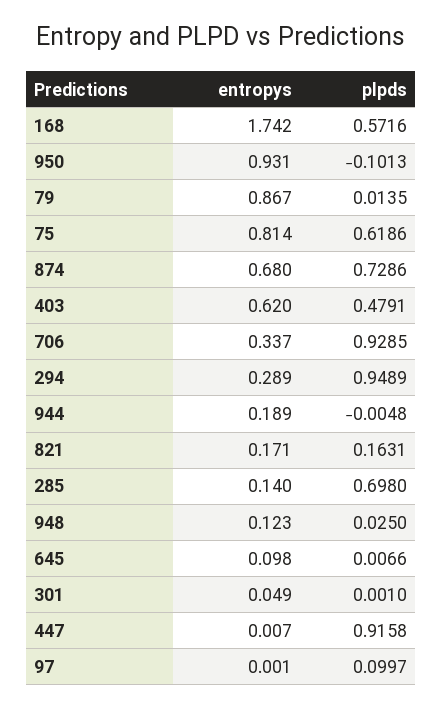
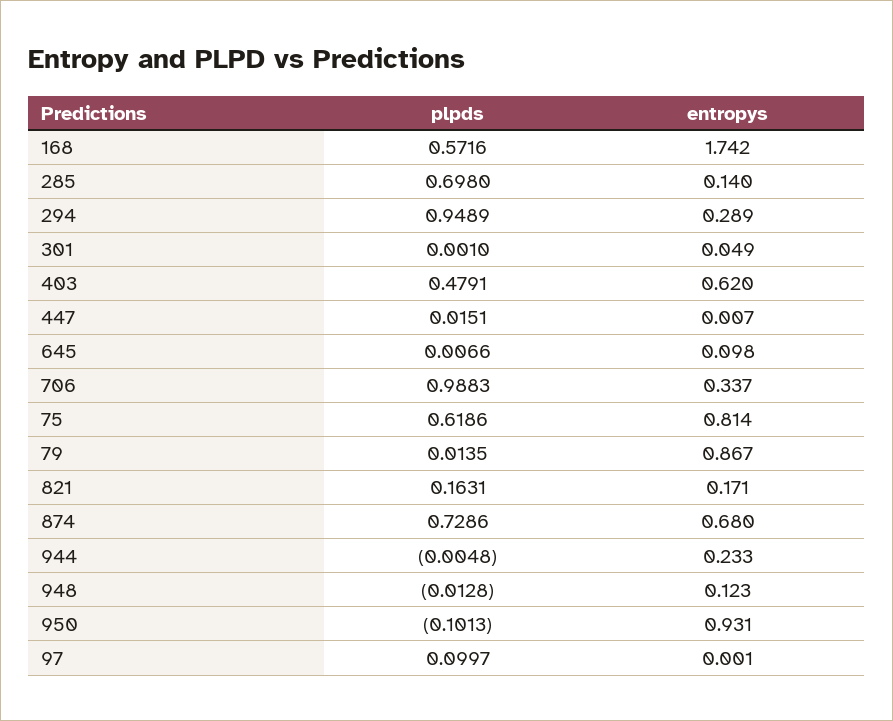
plpds, 706: 0.9285 -> 0.9883
entropys, 944: 0.189 -> 0.233
plpds, 948: 0.025 -> -0.0128
plpds, 447: 0.9158 -> 0.0151

